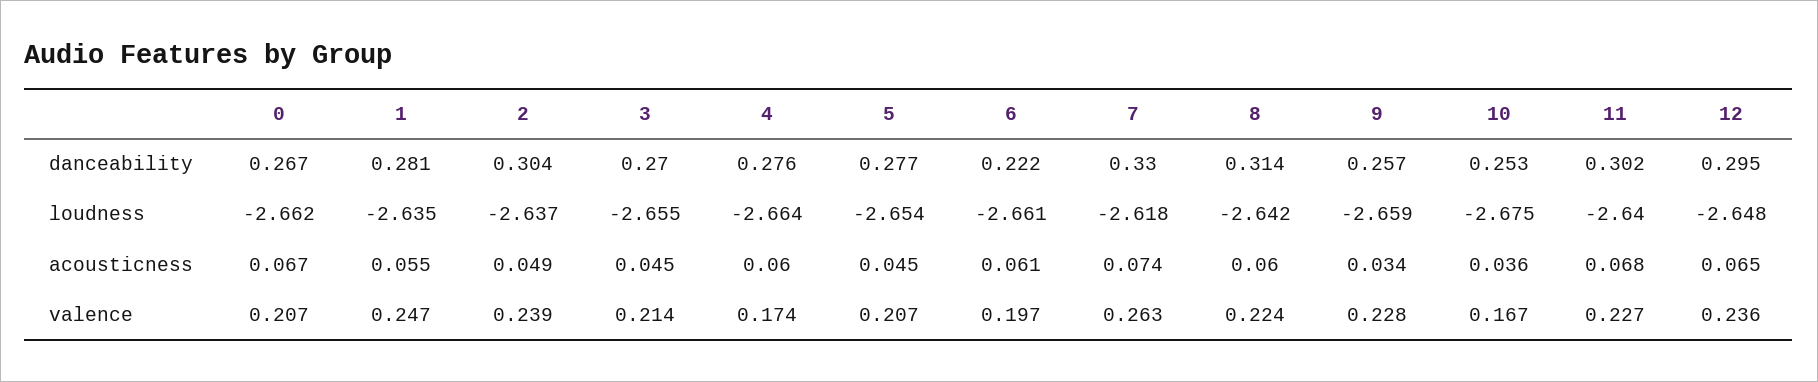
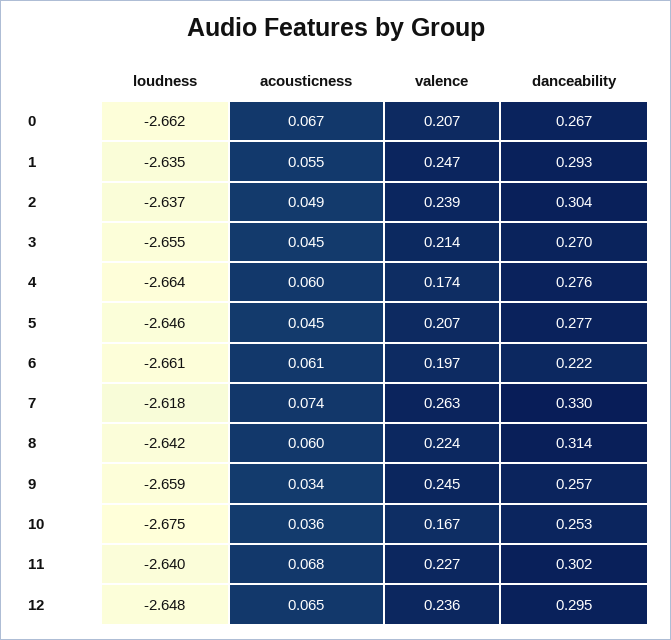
1, danceability: 0.281 -> 0.293
5, loudness: -2.654 -> -2.646
9, valence: 0.228 -> 0.245

